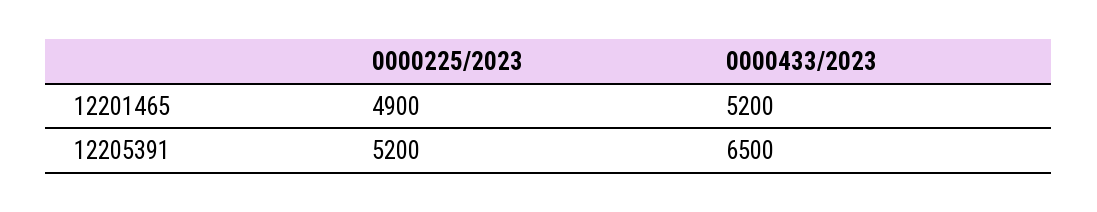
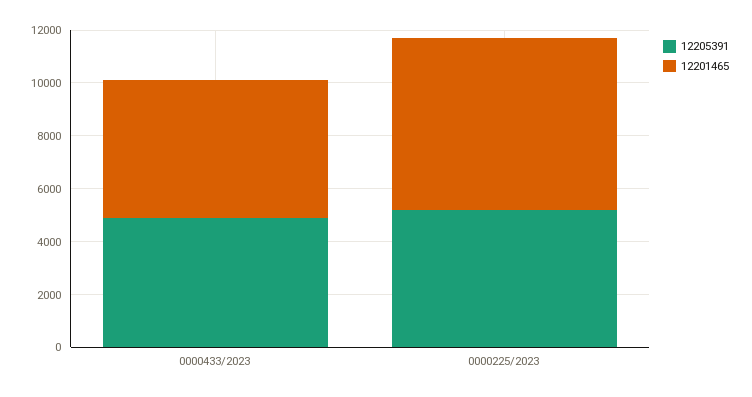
12201465, 0000225/2023: 4900 -> 6500
12205391, 0000433/2023: 6500 -> 5000

